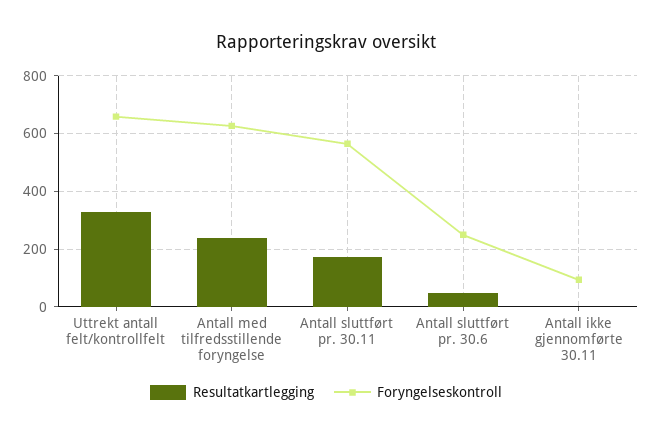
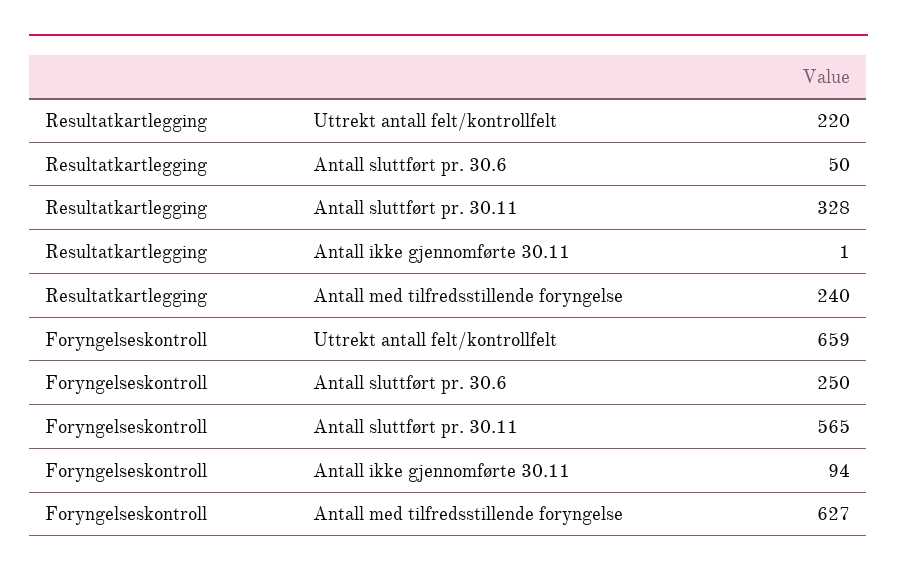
Resultatkartlegging, Uttrekt antall felt/kontrollfelt: 325 -> 220
Resultatkartlegging, Antall sluttført pr. 30.11: 175 -> 328

